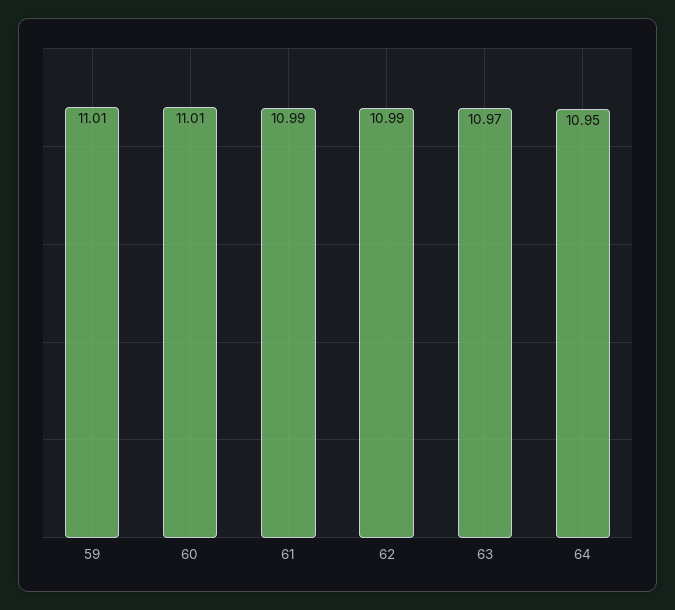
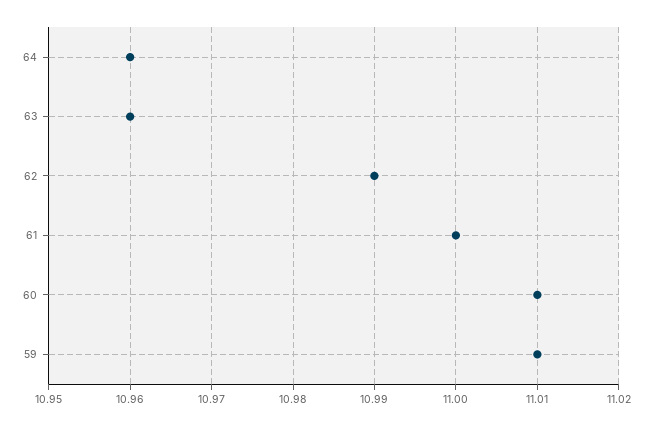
61: 10.99 -> 11
63: 10.97 -> 10.96
64: 10.95 -> 10.96

